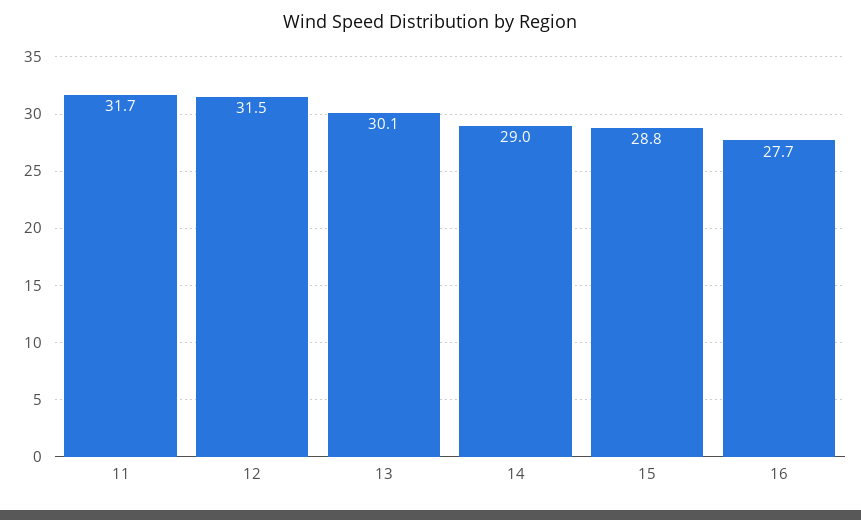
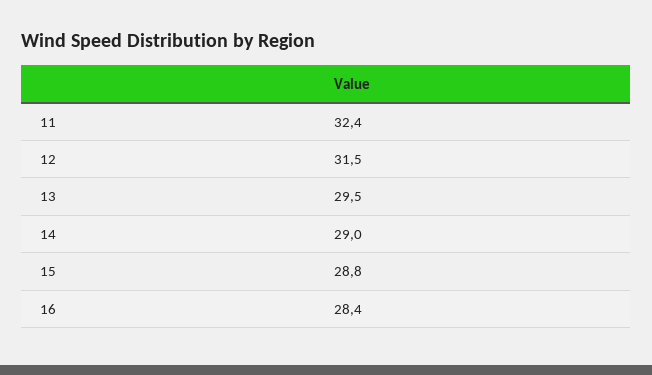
11: 31.7 -> 32.4
13: 30.1 -> 29.5
16: 27.7 -> 28.4

